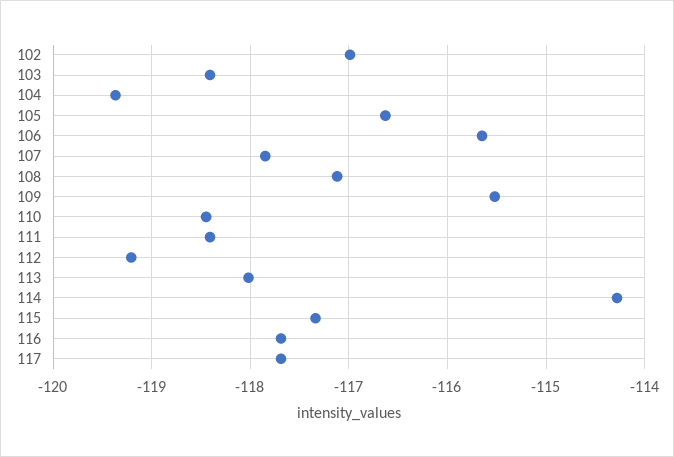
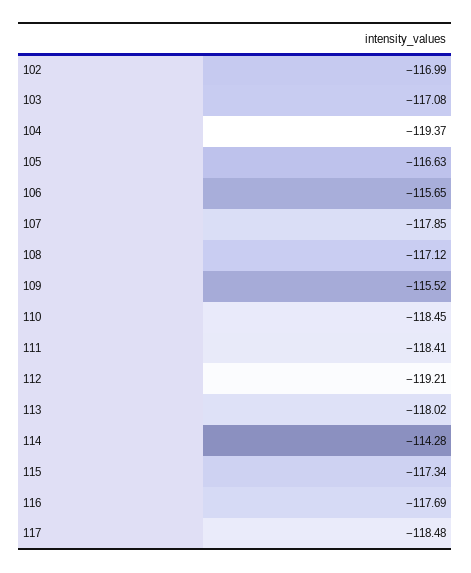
103: -118.4 -> -117.08
117: -117.7 -> -118.48

